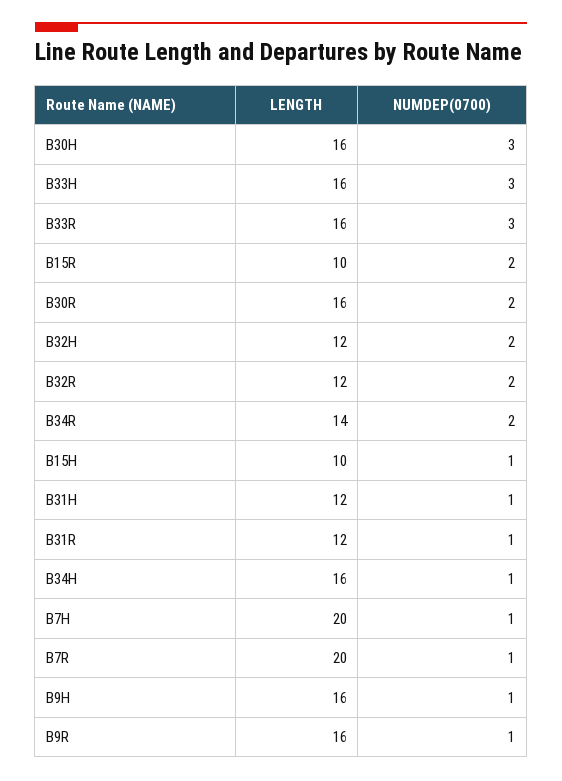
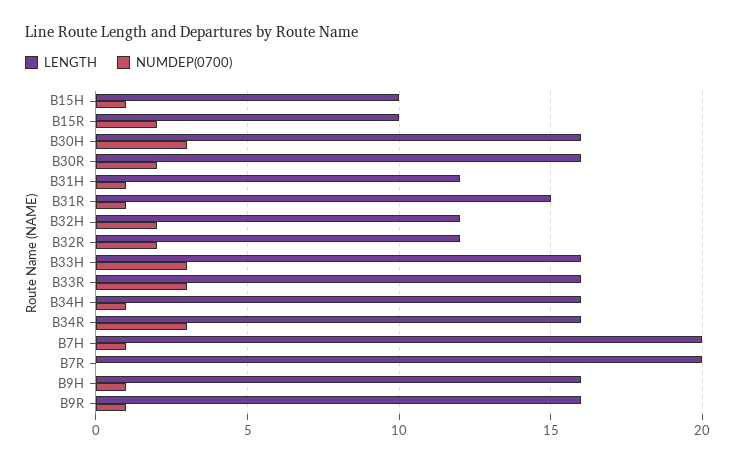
LENGTH, B34R: 14 -> 16
NUMDEP(0700), B34R: 2 -> 3
LENGTH, B31R: 12 -> 15
NUMDEP(0700), B7R: 1 -> 0

